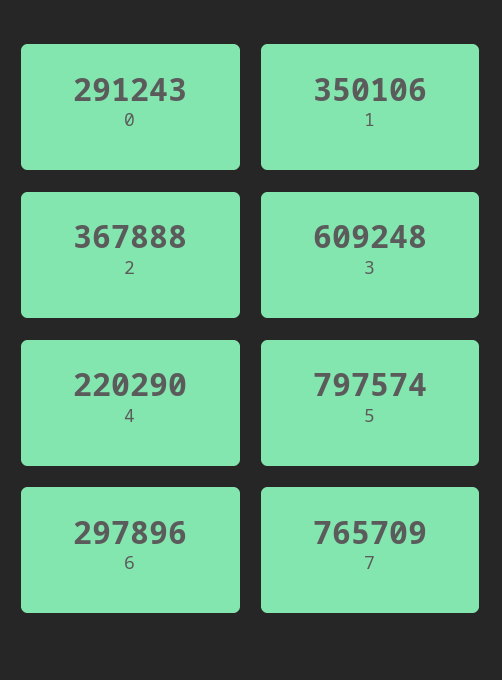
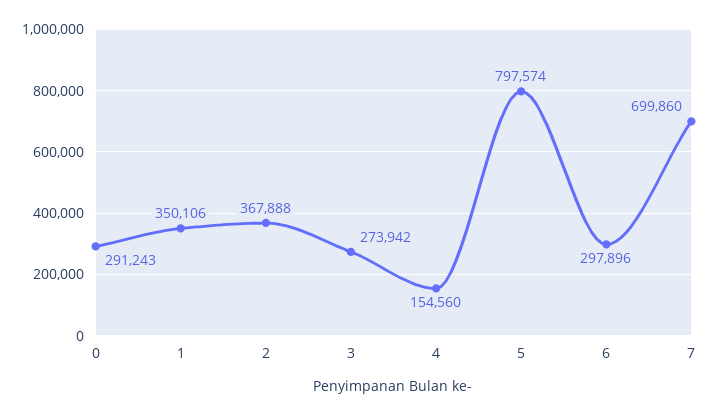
3: 609248 -> 273942
4: 220290 -> 154560
7: 765709 -> 699860

